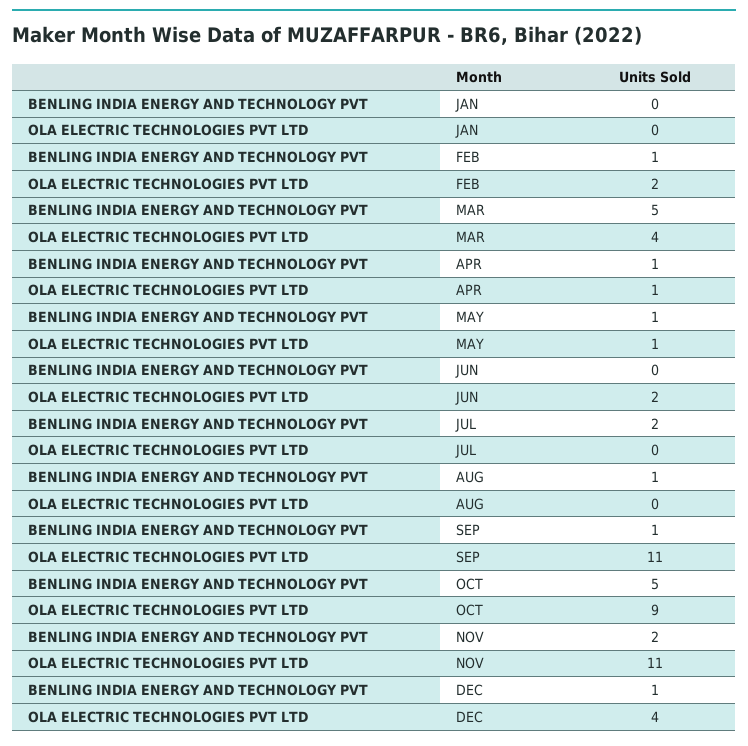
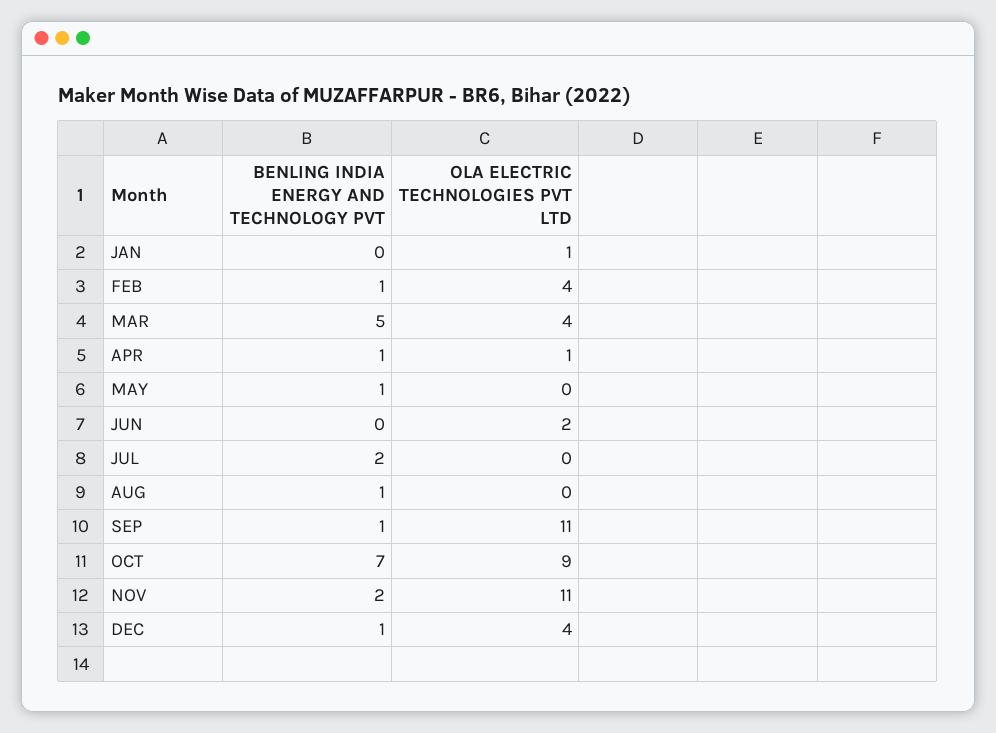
OLA ELECTRIC TECHNOLOGIES PVT LTD, JAN: 0 -> 1
OLA ELECTRIC TECHNOLOGIES PVT LTD, FEB: 2 -> 4
OLA ELECTRIC TECHNOLOGIES PVT LTD, MAY: 1 -> 0
BENLING INDIA ENERGY AND TECHNOLOGY PVT, OCT: 5 -> 7

